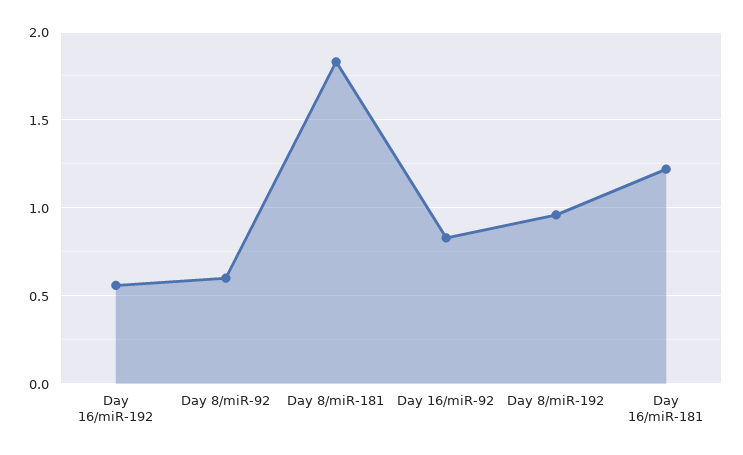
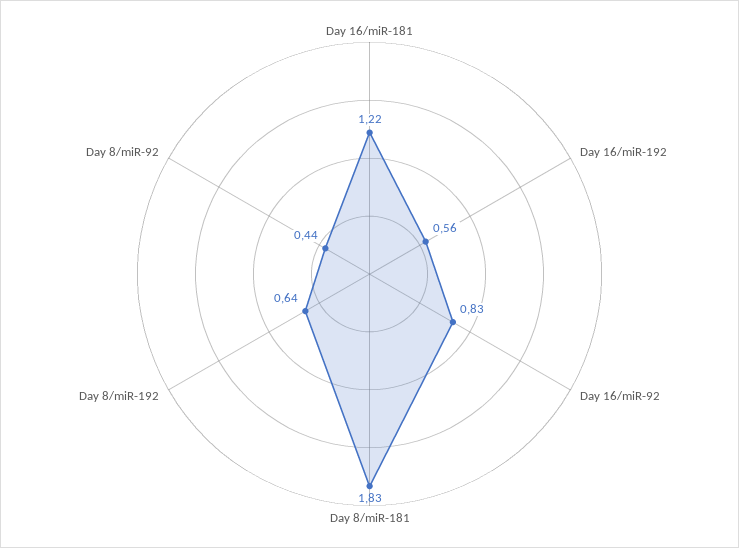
Day 8/miR-92: 0.6 -> 0.44
Day 8/miR-192: 0.95 -> 0.64

